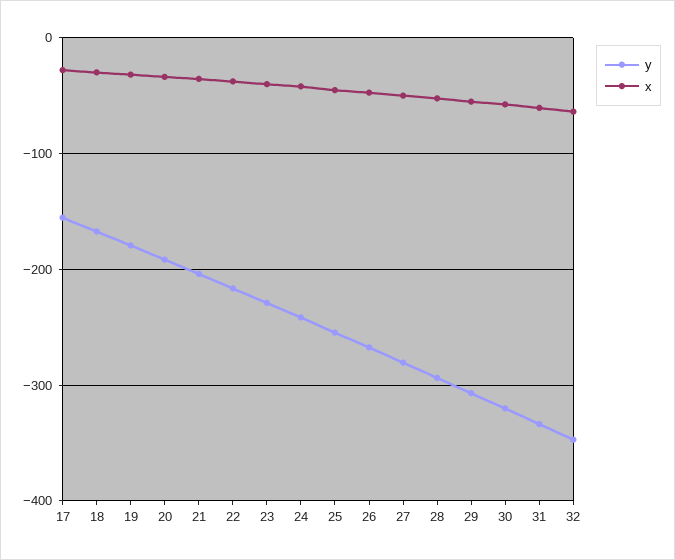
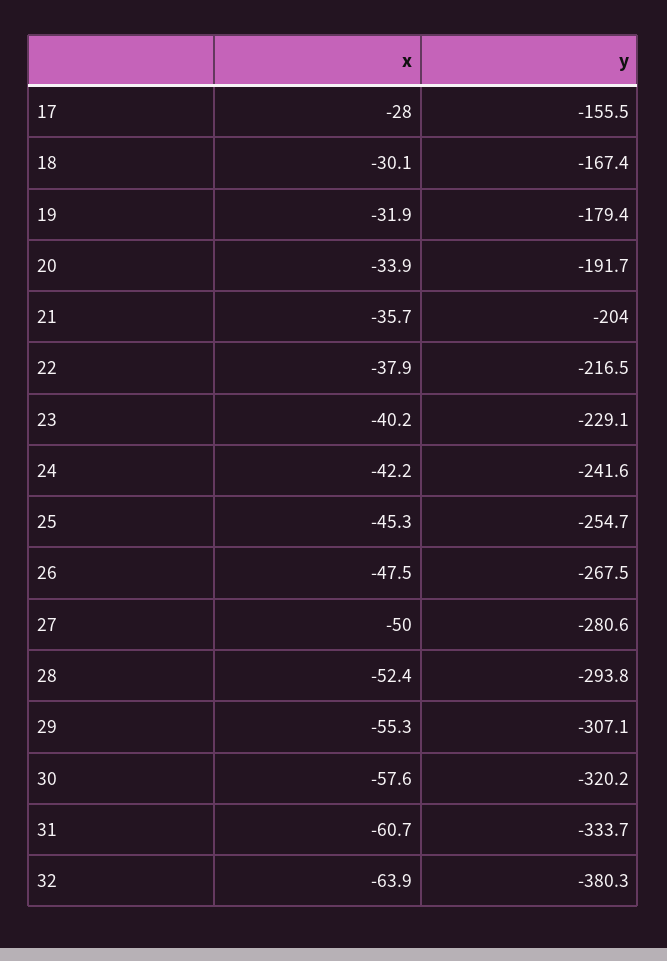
y, 32: -350 -> -380.3

